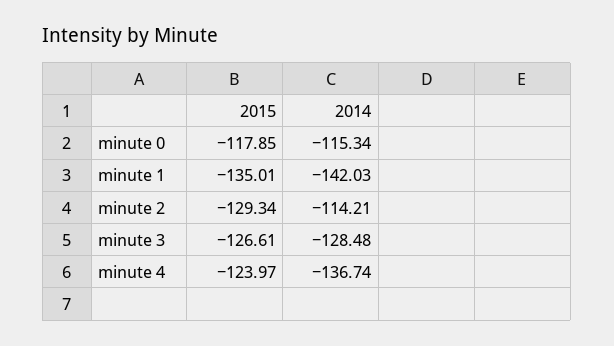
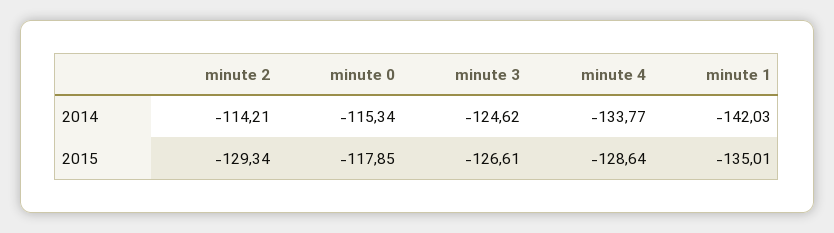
2014, minute 3: -128.48 -> -124.62
2015, minute 4: -123.97 -> -128.64
2014, minute 4: -136.74 -> -133.77

